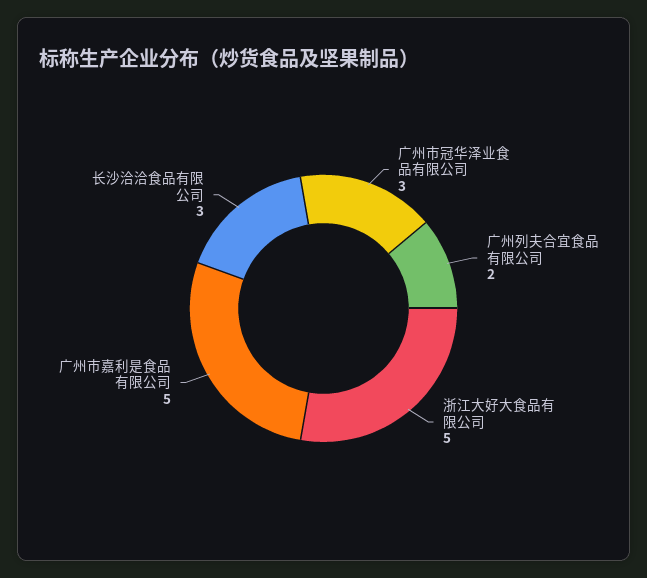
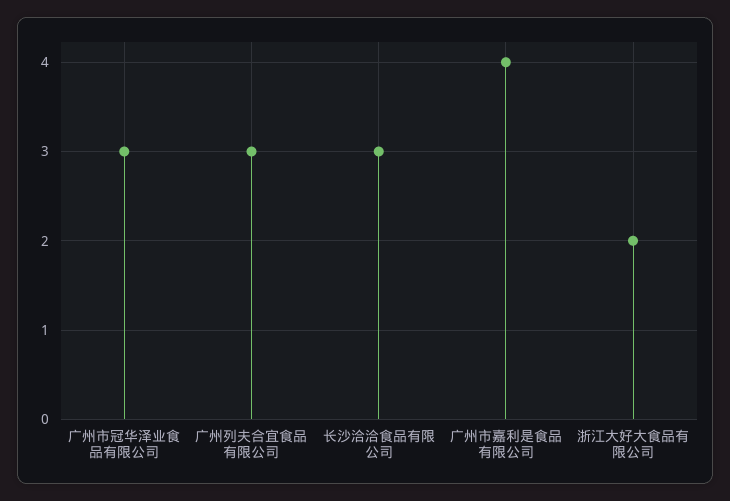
广州列夫合宜食品有限公司: 2 -> 3
浙江大好大食品有限公司: 5 -> 2
广州市嘉利是食品有限公司: 5 -> 4

